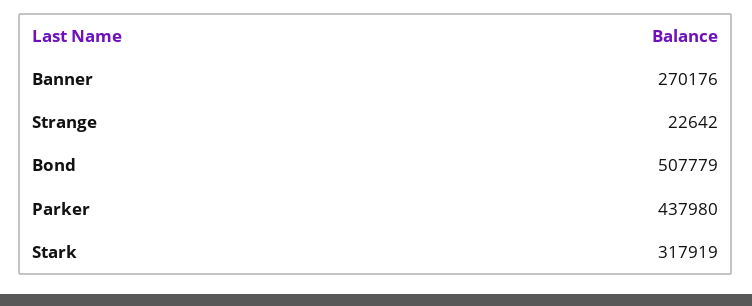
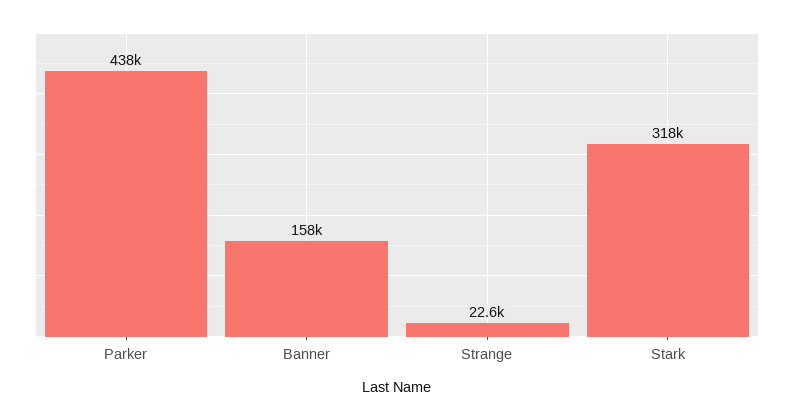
Banner: 270176 -> 158000
Bond: 507779 -> none

